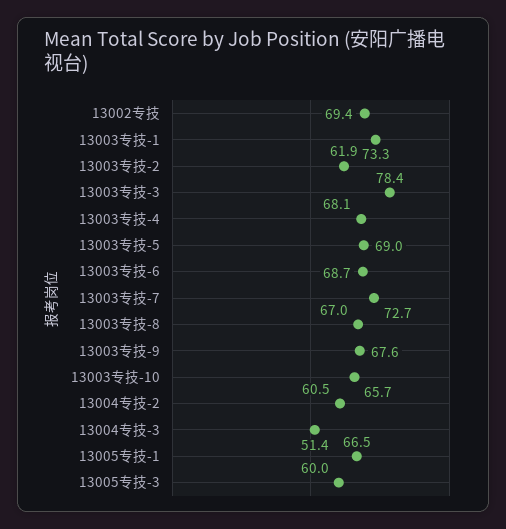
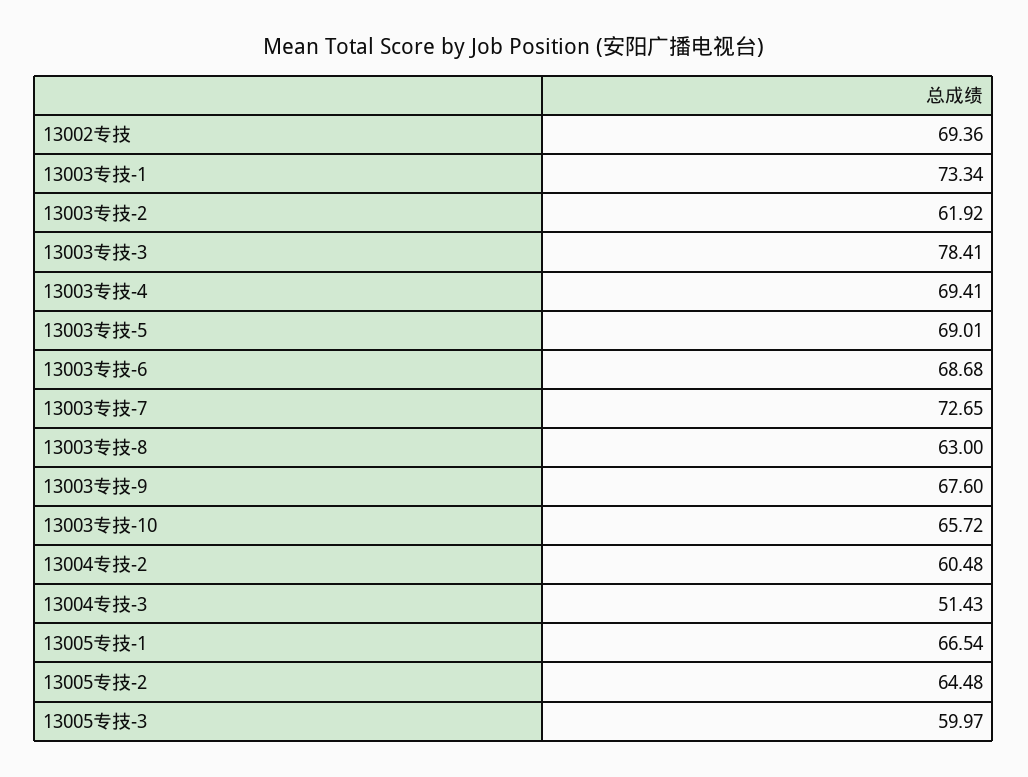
13003专技-4: 68.1 -> 69.41
13003专技-8: 67 -> 63
13005专技-2: none -> 64.48

